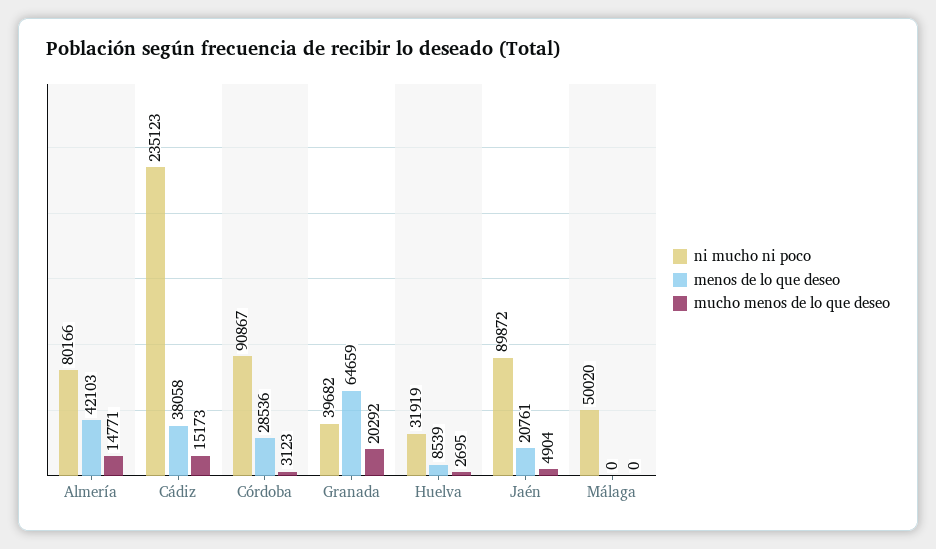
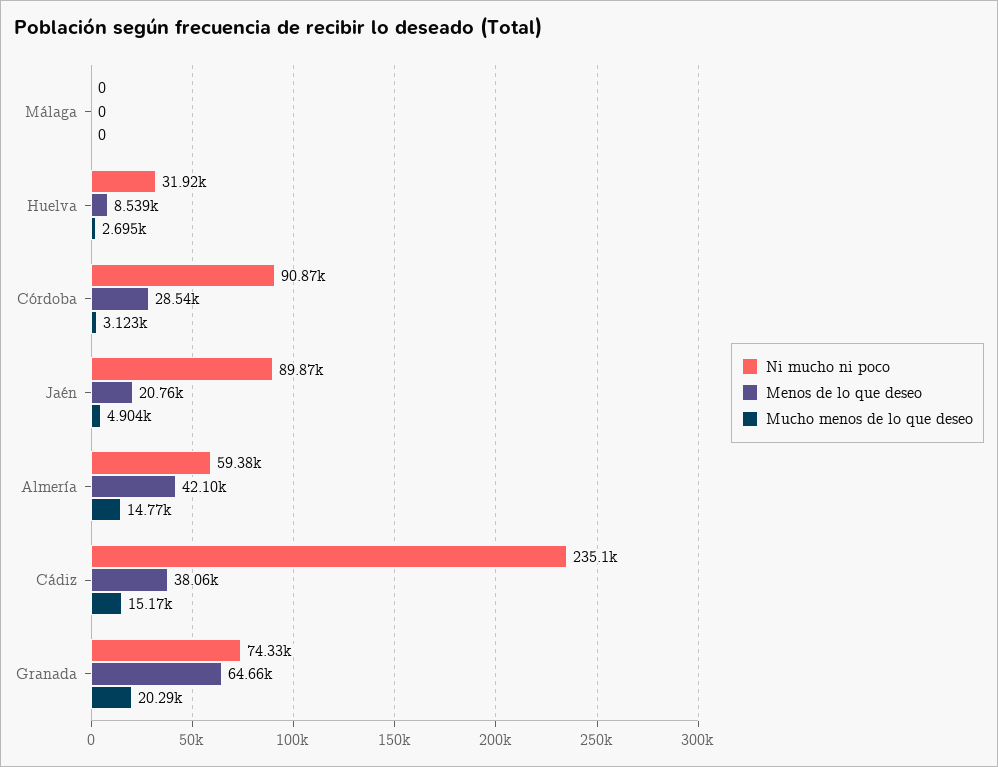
ni mucho ni poco, Almería: 80166 -> 59380
ni mucho ni poco, Granada: 39682 -> 74330
ni mucho ni poco, Málaga: 50020 -> 0

